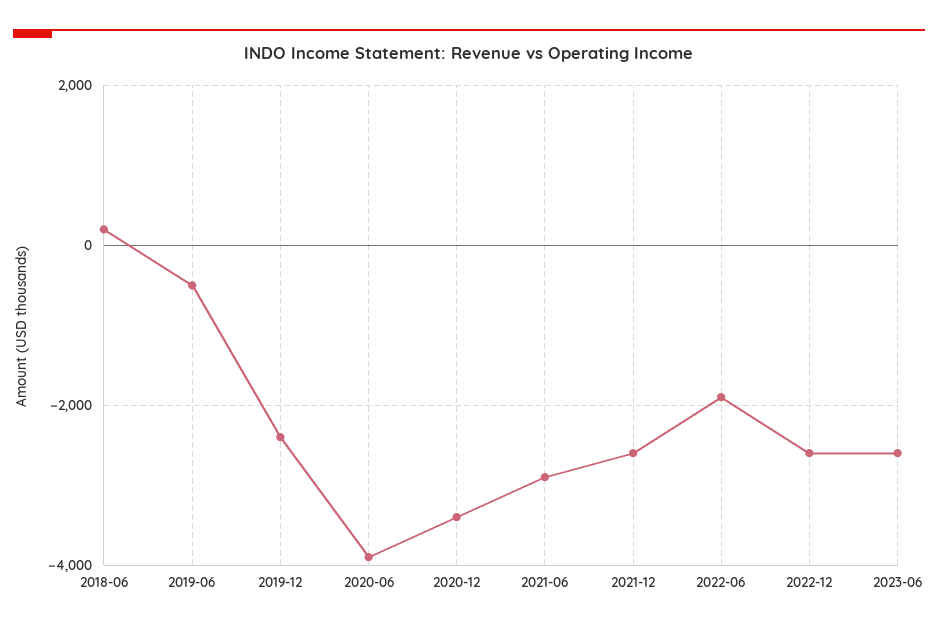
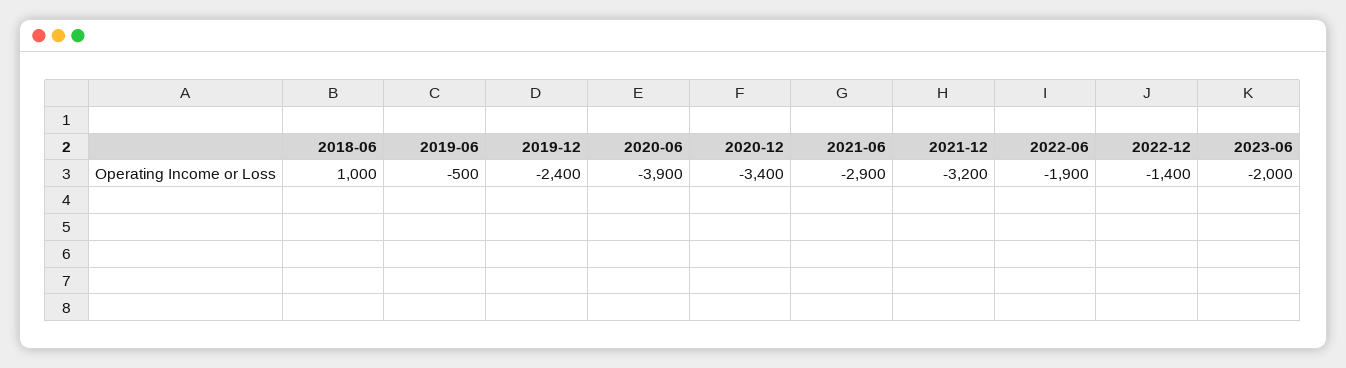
2018-06: 200 -> 1000
2021-12: -2600 -> -3200
2022-12: -2600 -> -1400
2023-06: -2600 -> -2000

